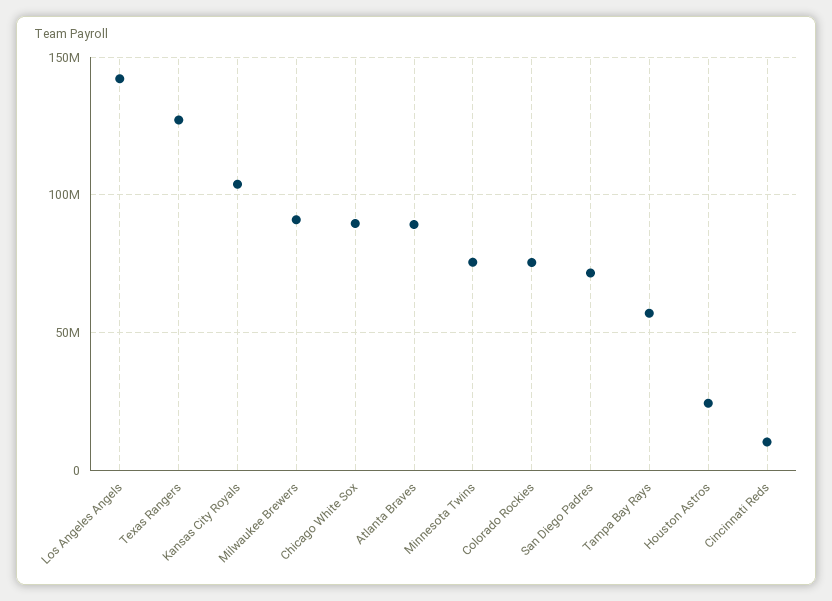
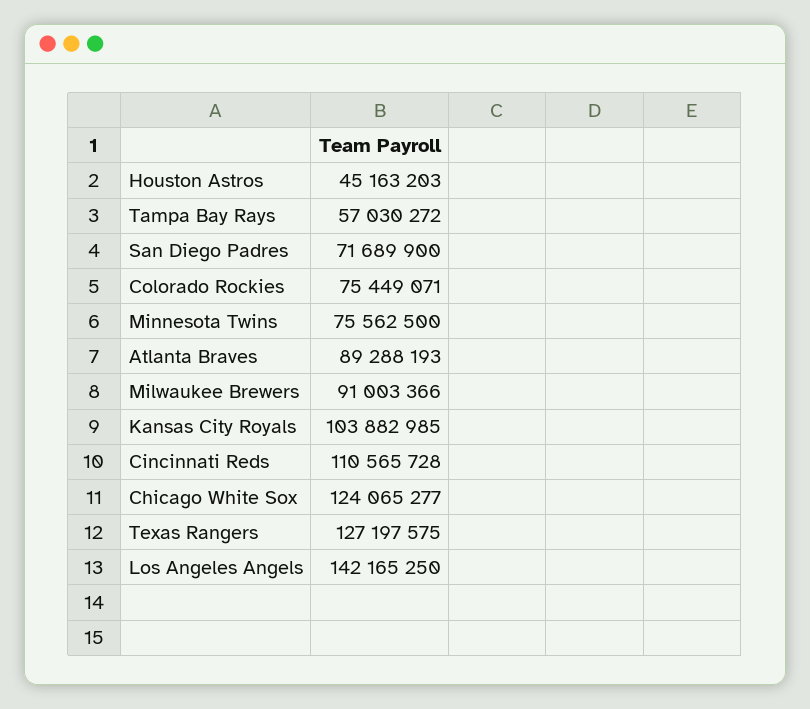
Chicago White Sox: 90000000 -> 124065277
Houston Astros: 25000000 -> 45163203
Cincinnati Reds: 10000000 -> 110565728

